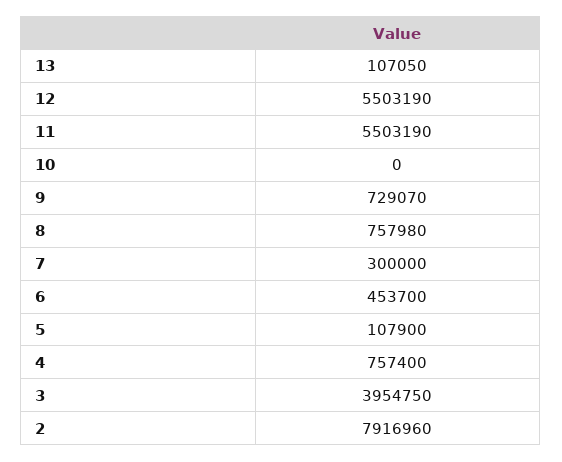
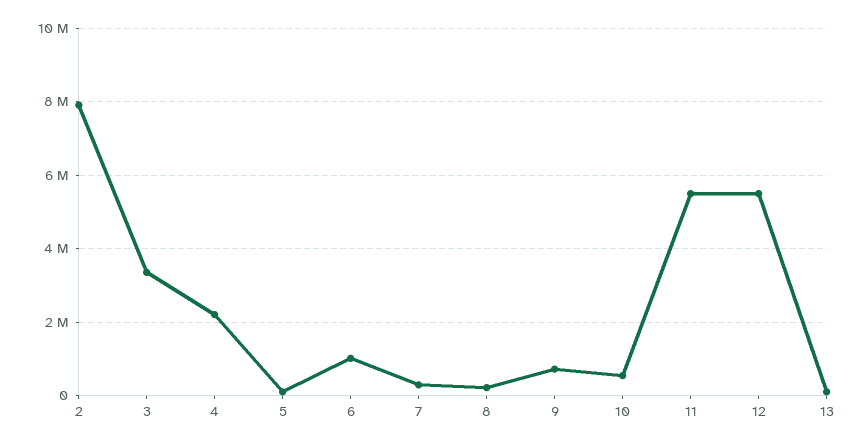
10: 0 -> 600000
8: 757980 -> 200000
6: 453700 -> 1000000
4: 757400 -> 2200000
3: 3954750 -> 3400000

